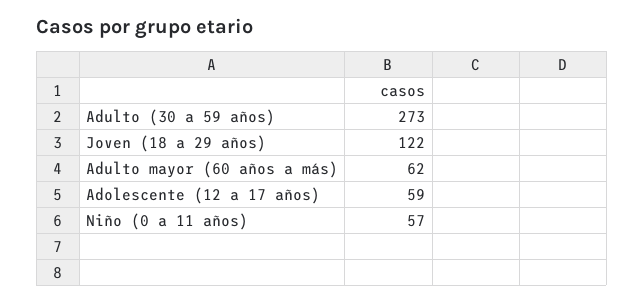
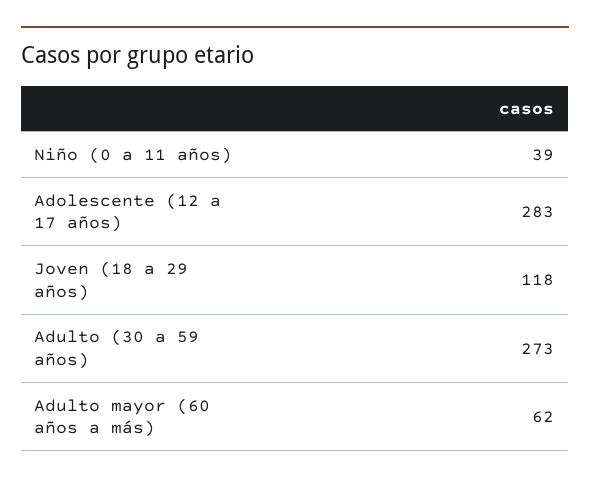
Joven (18 a 29 años): 122 -> 118
Adolescente (12 a 17 años): 59 -> 283
Niño (0 a 11 años): 57 -> 39

